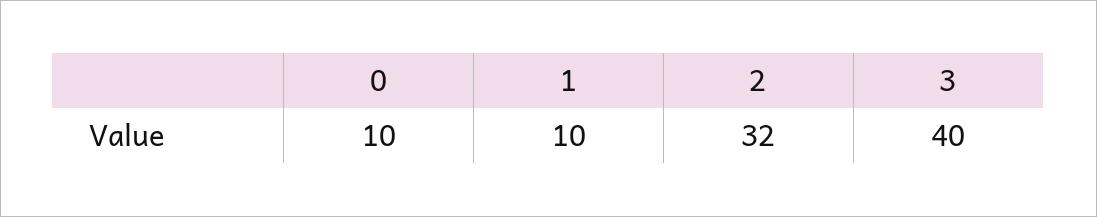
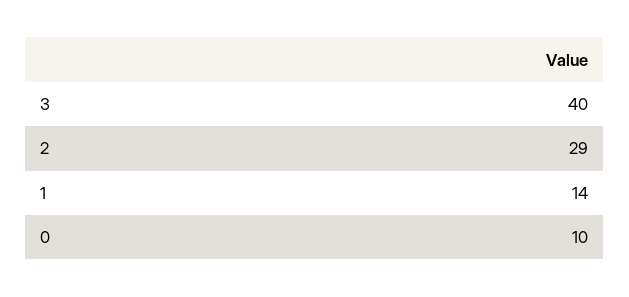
1: 10 -> 14
2: 32 -> 29

